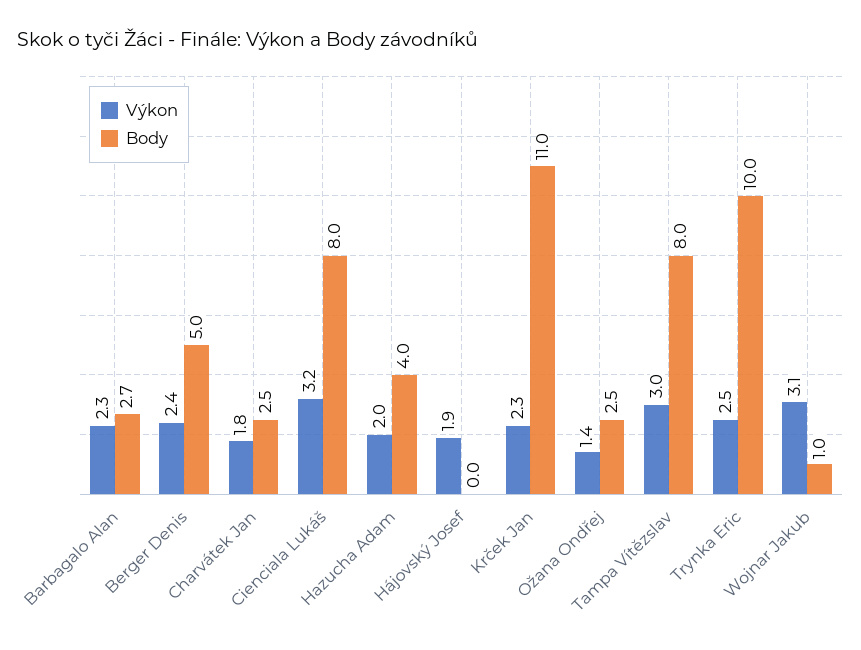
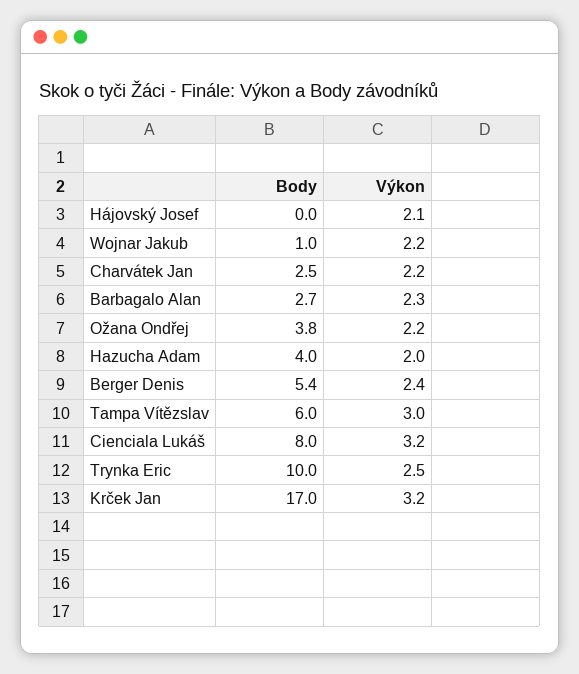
Body, Berger Denis: 5 -> 5.4
Výkon, Charvátek Jan: 1.8 -> 2.2
Výkon, Hájovský Josef: 1.9 -> 2.1
Výkon, Krček Jan: 2.3 -> 3.2
Body, Krček Jan: 11 -> 17
Výkon, Ožana Ondřej: 1.4 -> 2.2
Body, Ožana Ondřej: 2.5 -> 3.8
Body, Tampa Vítězslav: 8 -> 6
Výkon, Wojnar Jakub: 3.1 -> 2.2

